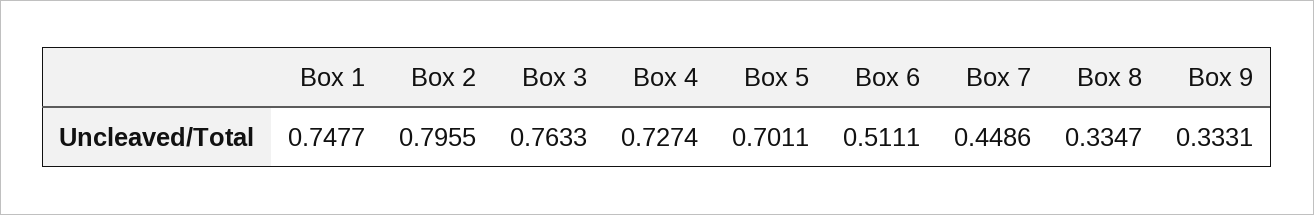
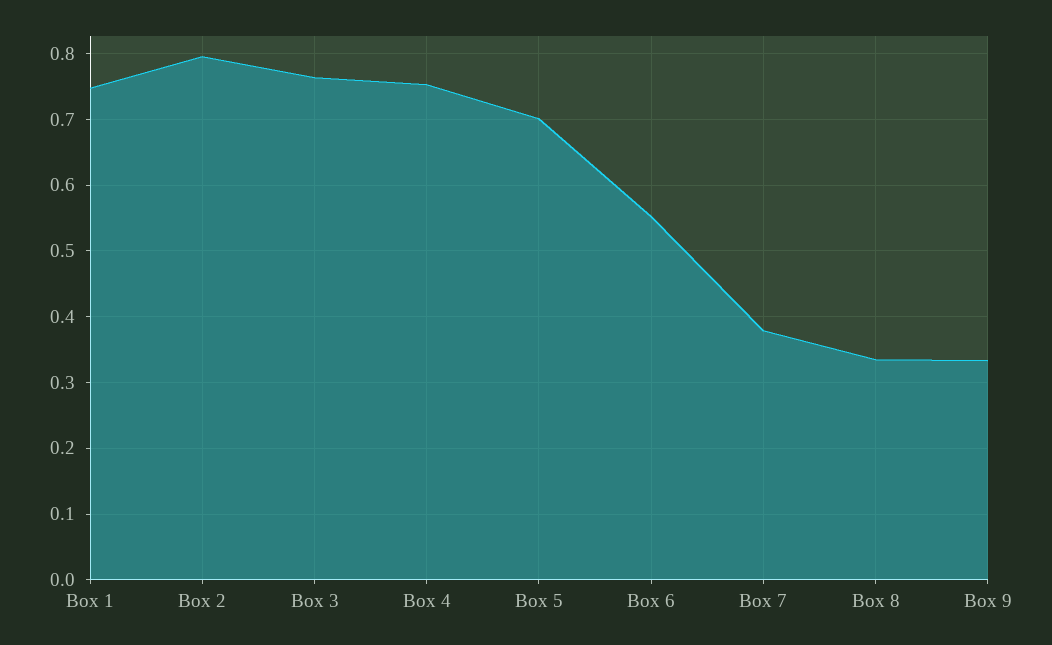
Box 4: 0.7274 -> 0.75
Box 6: 0.5111 -> 0.55
Box 7: 0.4486 -> 0.38

